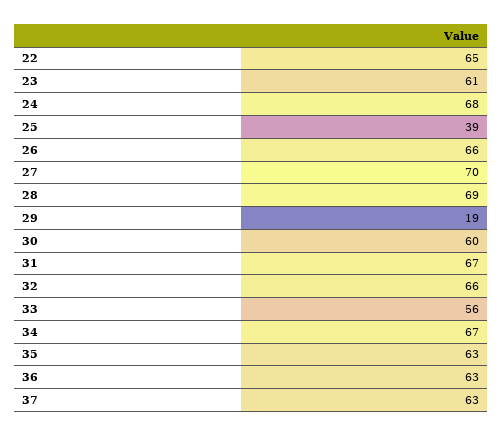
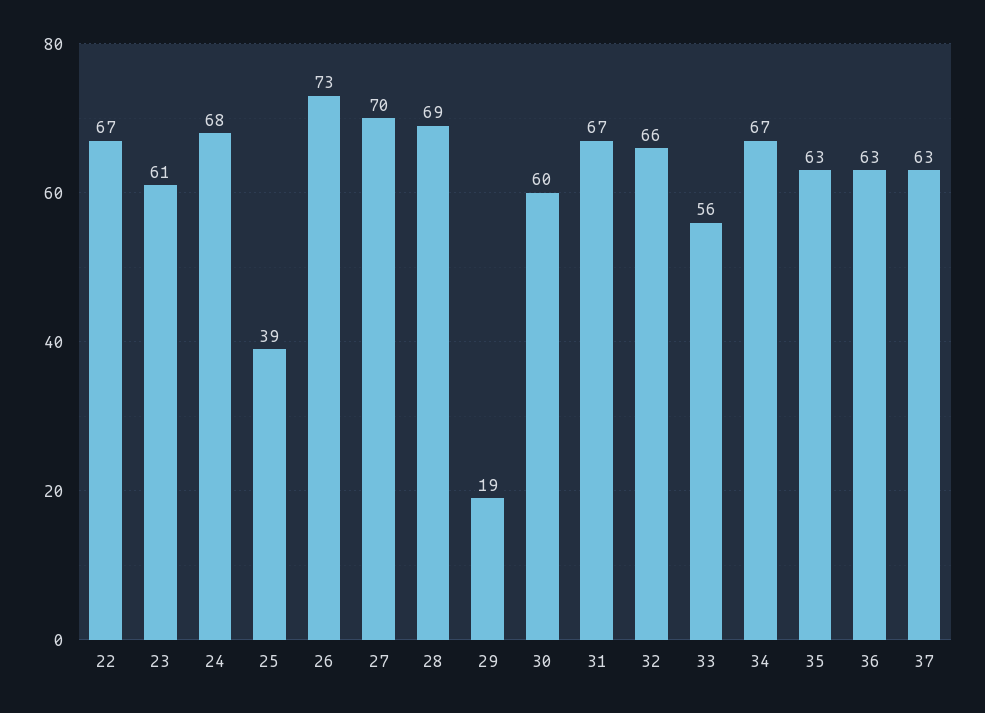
22: 65 -> 67
26: 66 -> 73

